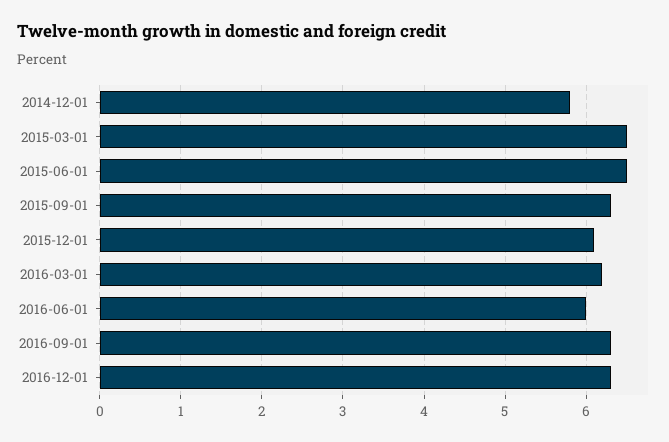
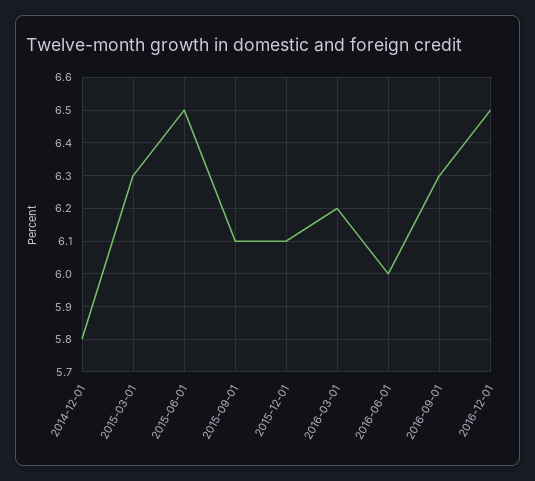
2015-03-01: 6.5 -> 6.3
2015-09-01: 6.3 -> 6.1
2016-12-01: 6.3 -> 6.5

